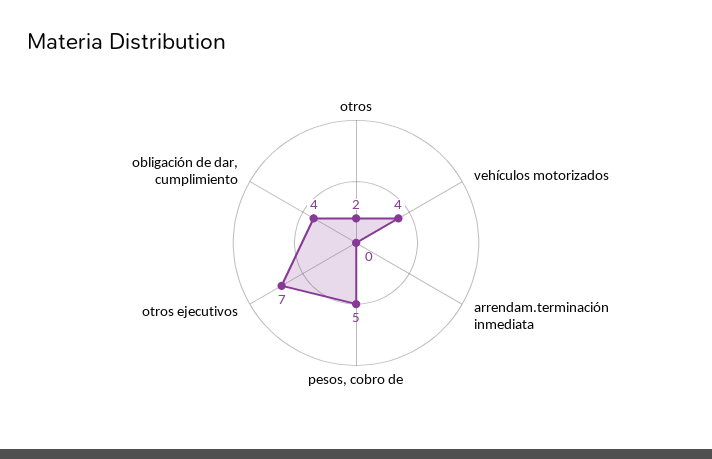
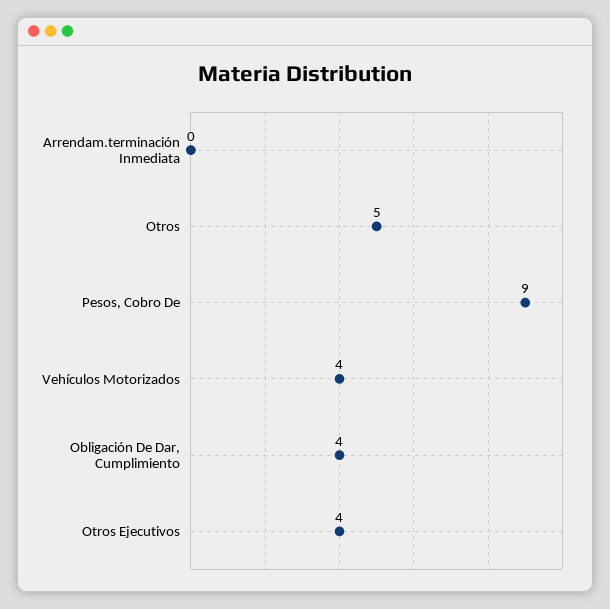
otros: 2 -> 5
pesos, cobro de: 5 -> 9
otros ejecutivos: 7 -> 4

